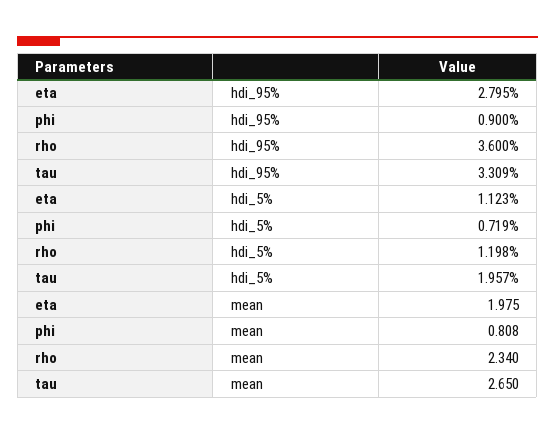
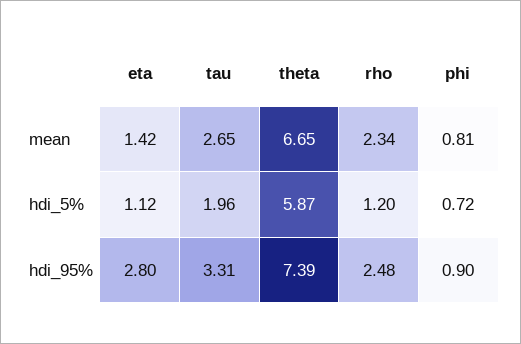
rho, hdi_95%: 3.6 -> 2.48
eta, mean: 1.975 -> 1.42
theta, mean: none -> 6.65
theta, hdi_5%: none -> 5.87
theta, hdi_95%: none -> 7.39

